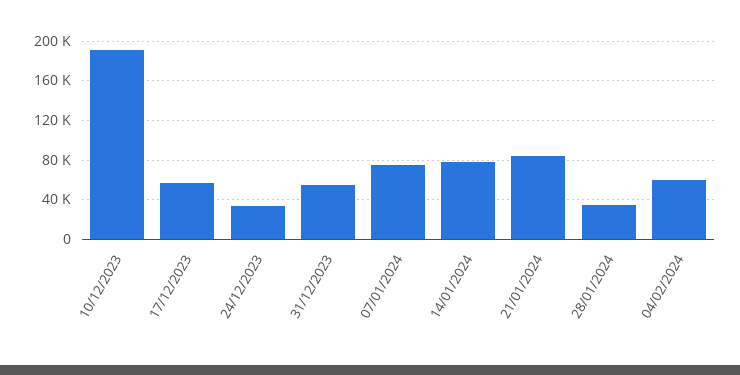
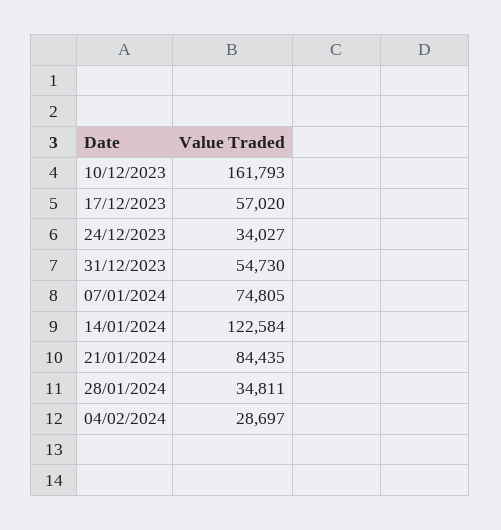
10/12/2023: 190000 -> 161793
14/01/2024: 80000 -> 122584
04/02/2024: 60000 -> 28697

